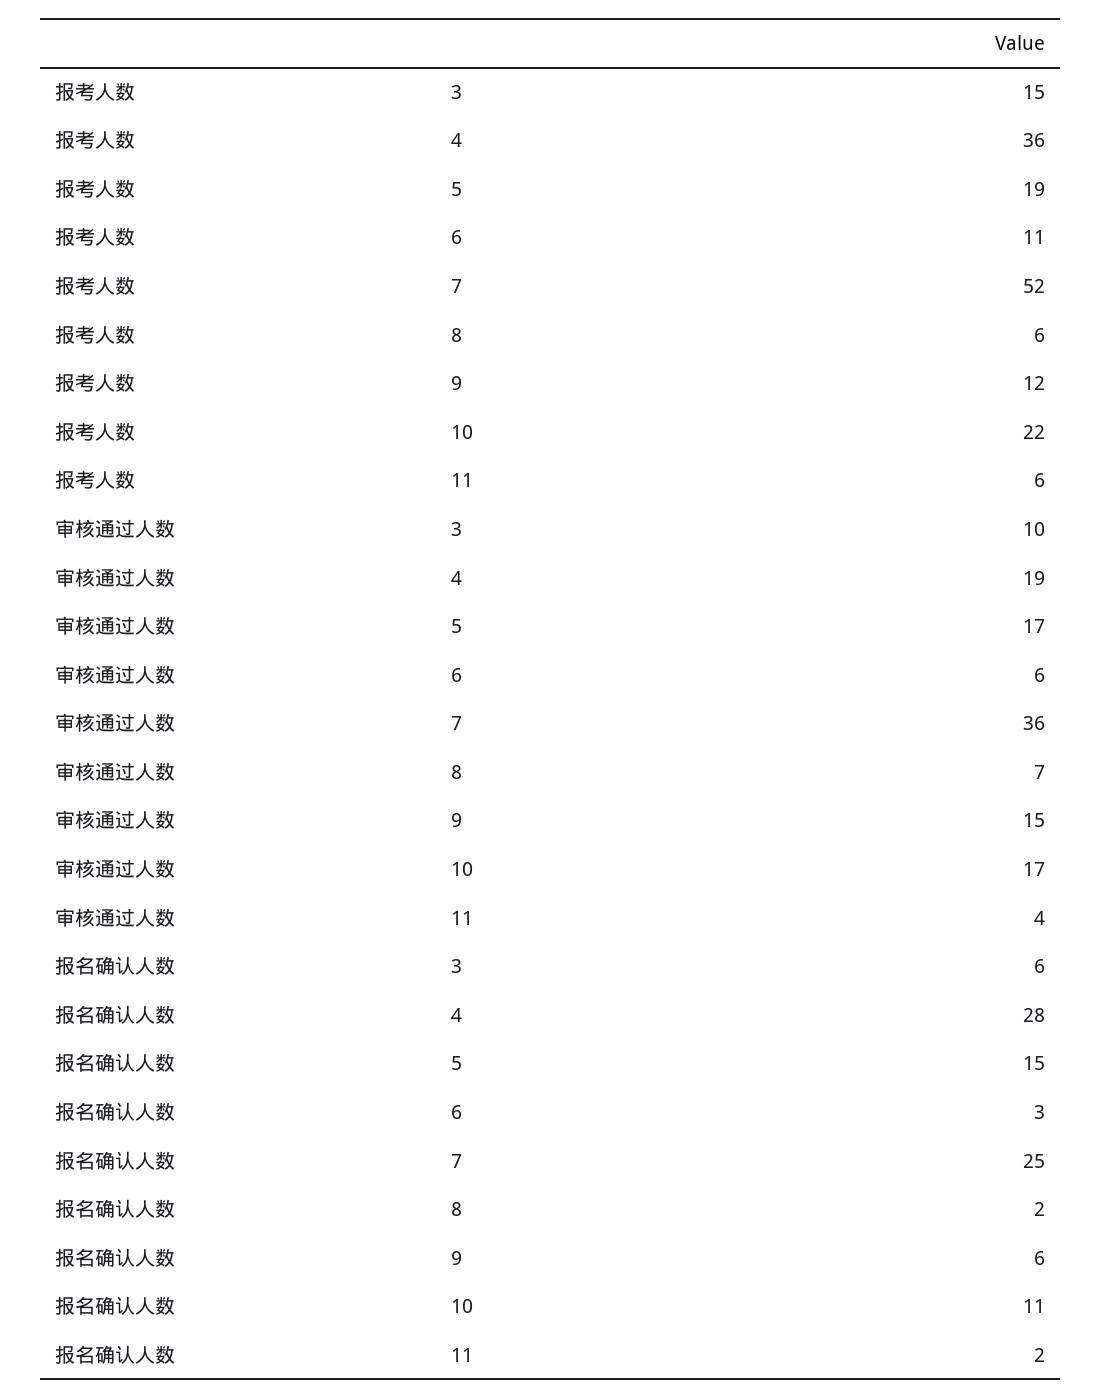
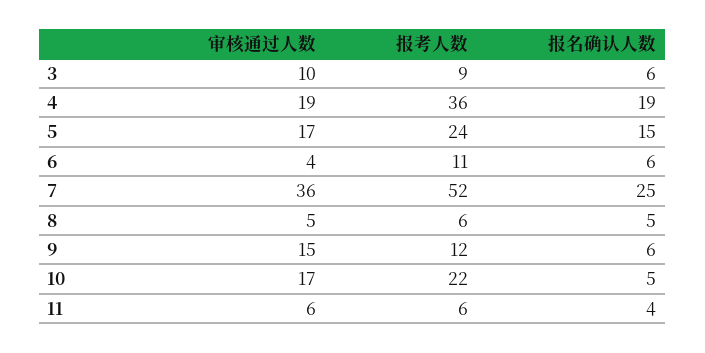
报考人数, 3: 15 -> 9
报考人数, 5: 19 -> 24
审核通过人数, 6: 6 -> 4
审核通过人数, 8: 7 -> 5
审核通过人数, 11: 4 -> 6
报名确认人数, 4: 28 -> 19
报名确认人数, 6: 3 -> 6
报名确认人数, 8: 2 -> 5
报名确认人数, 10: 11 -> 5
报名确认人数, 11: 2 -> 4

